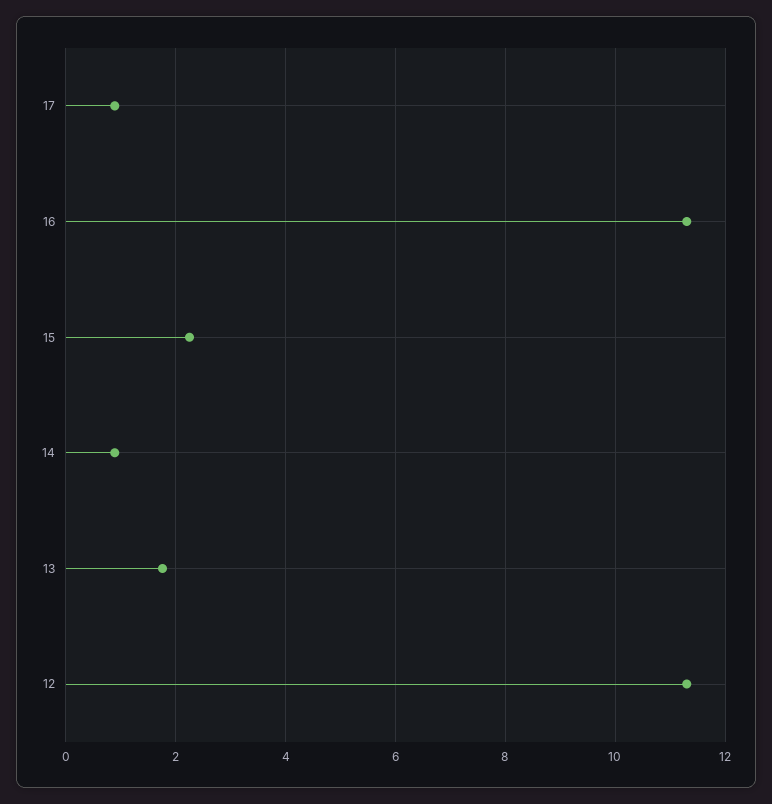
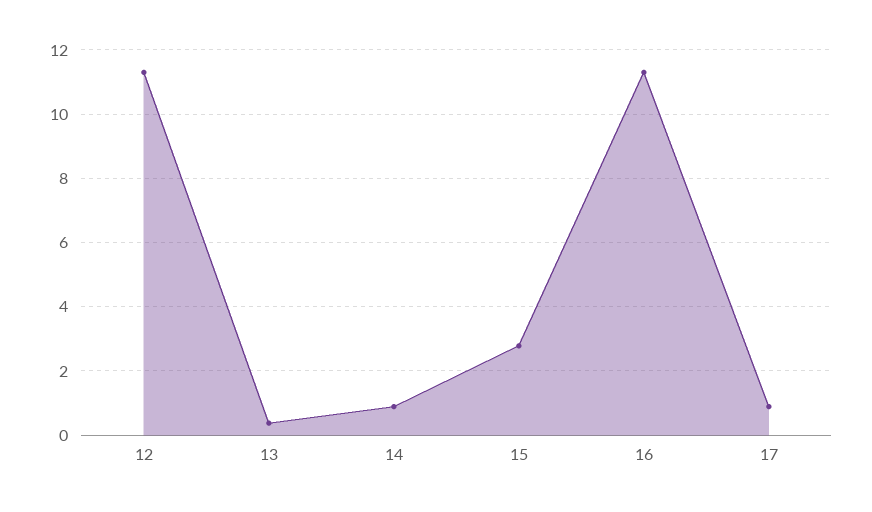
15: 2.2 -> 2.8
13: 1.8 -> 0.4

